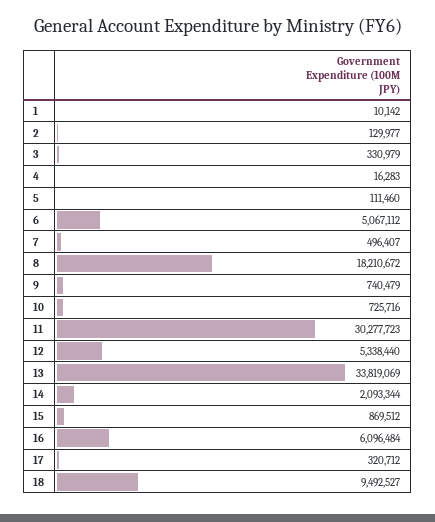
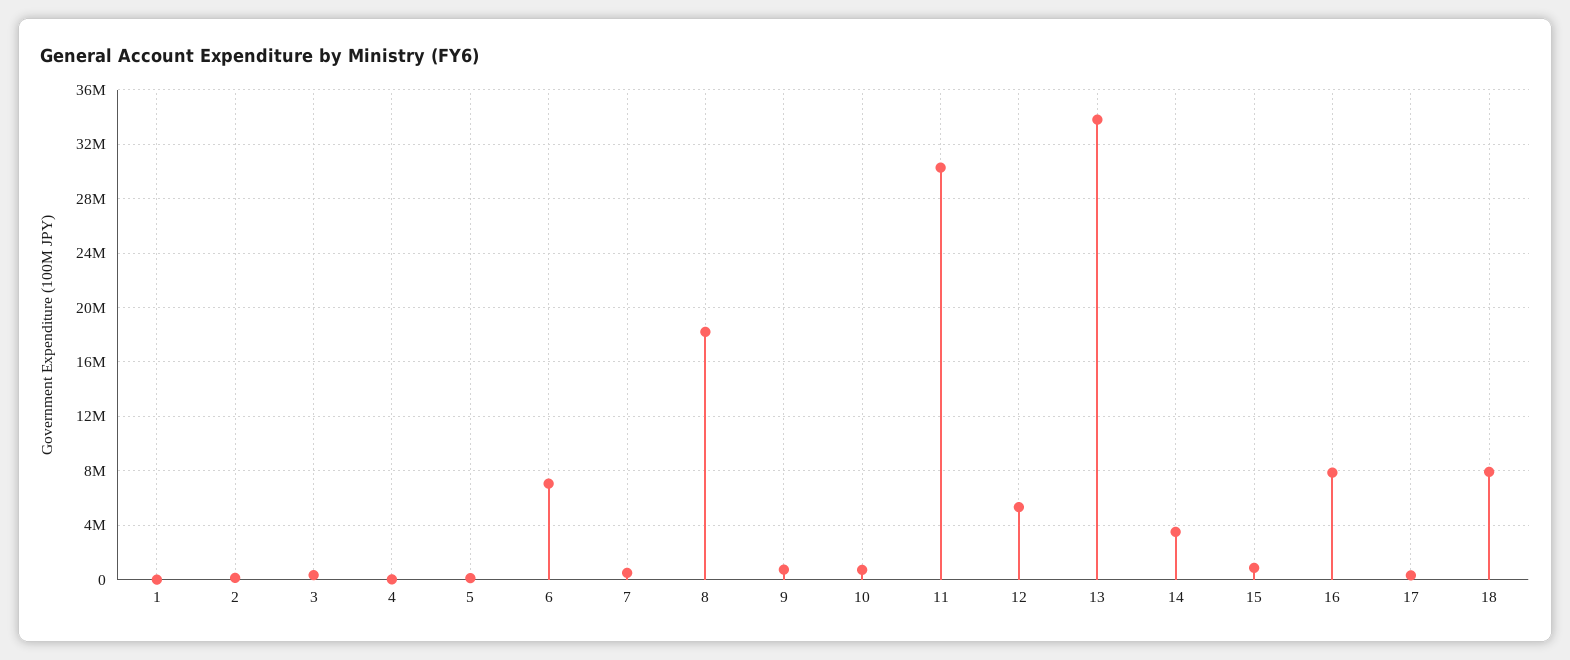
6: 5067112 -> 7000000
14: 2093344 -> 3500000
16: 6096484 -> 8000000
18: 9492527 -> 8000000

